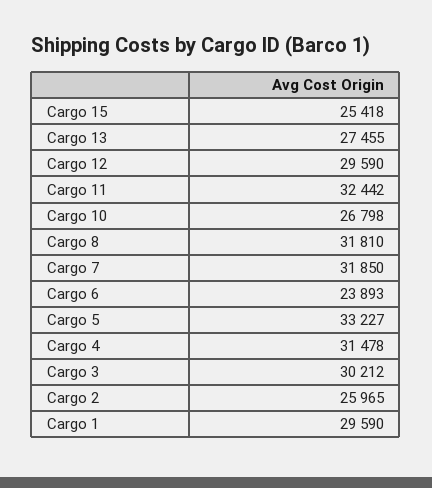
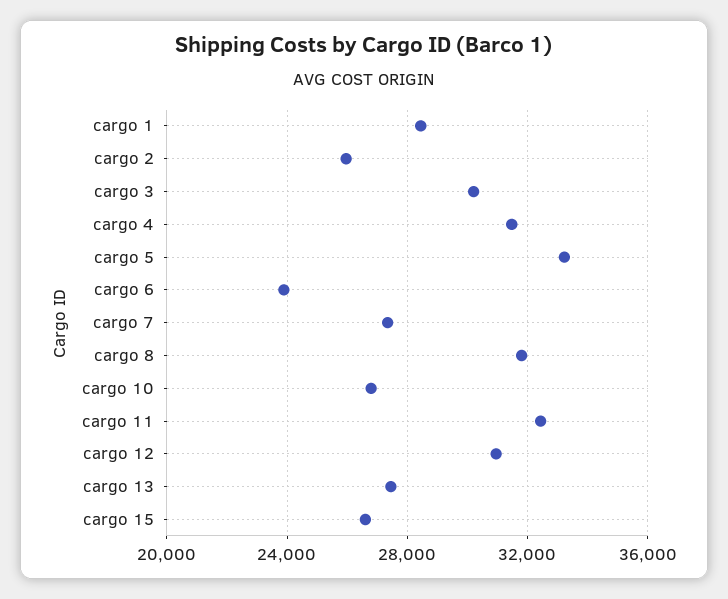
Cargo 15: 25418 -> 26500
Cargo 12: 29590 -> 31000
Cargo 7: 31850 -> 27500
Cargo 1: 29590 -> 28500

